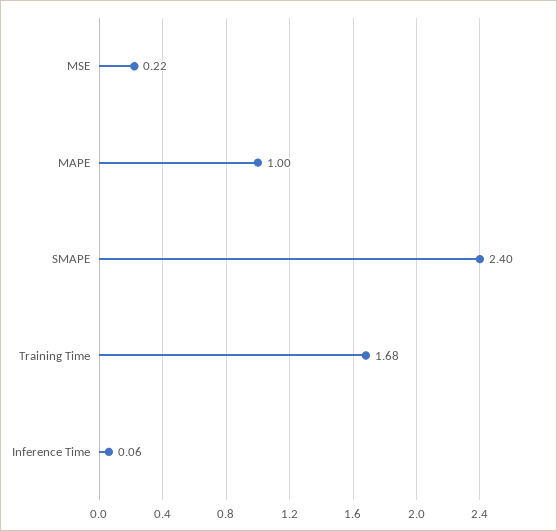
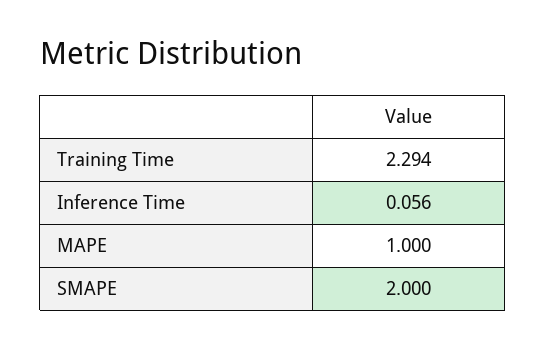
MSE: 0.22 -> none
SMAPE: 2.4 -> 2
Training Time: 1.68 -> 2.294

